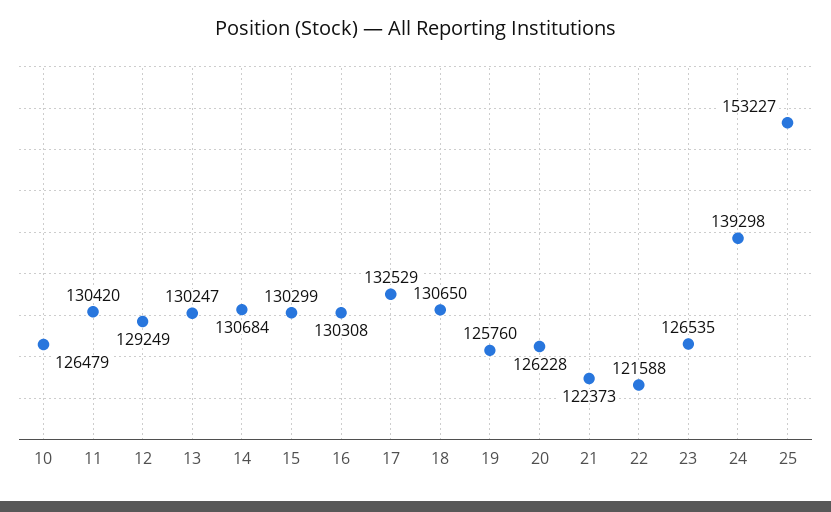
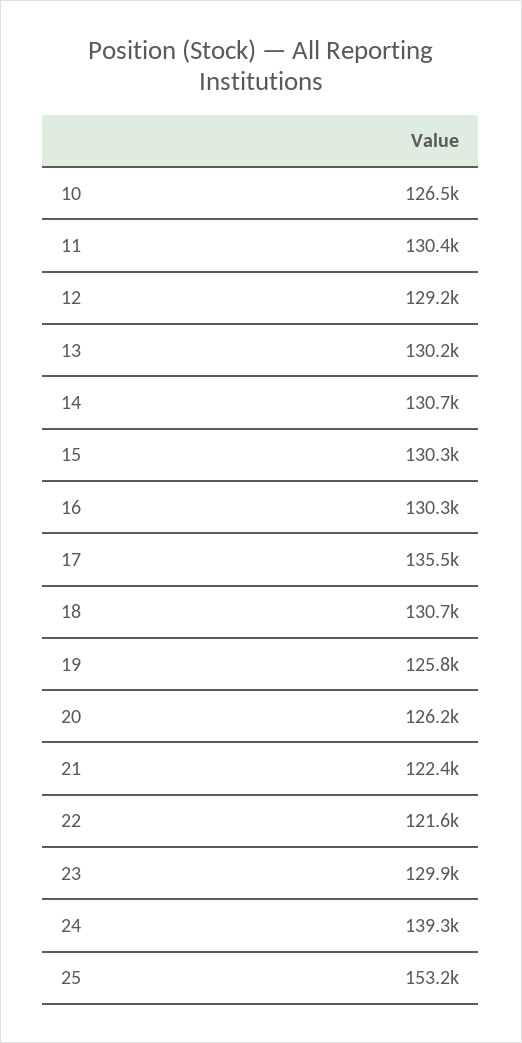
17: 132529 -> 135500
23: 126535 -> 129900

